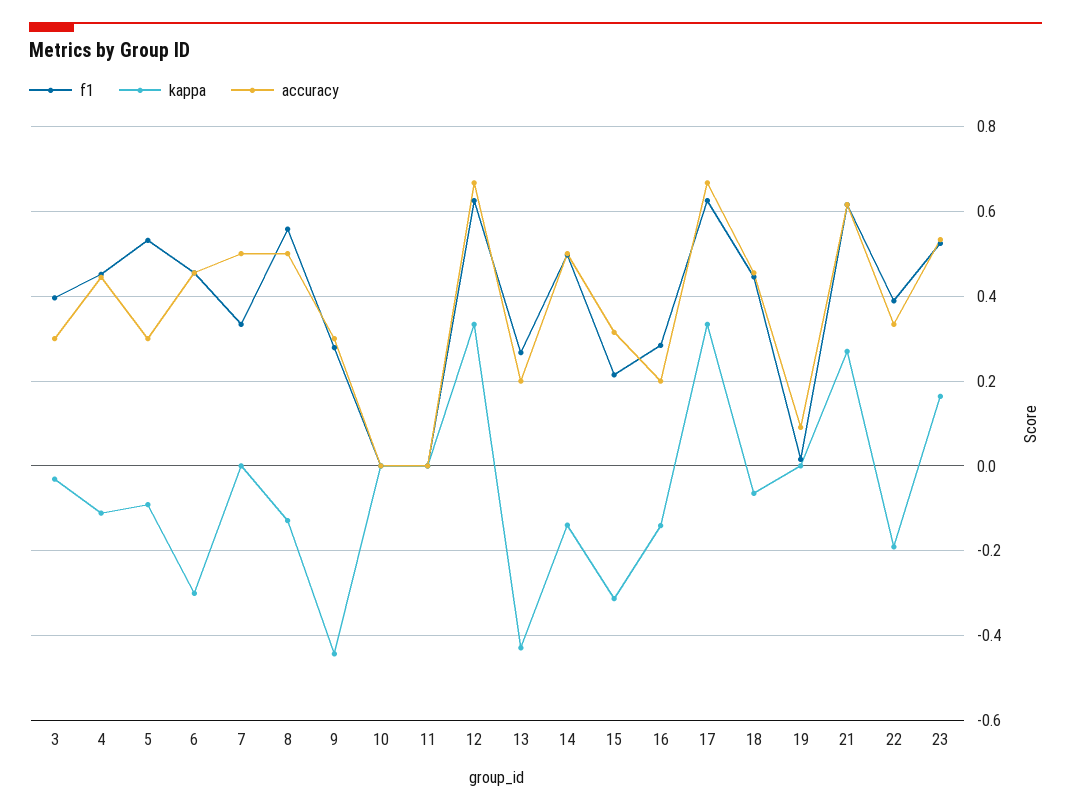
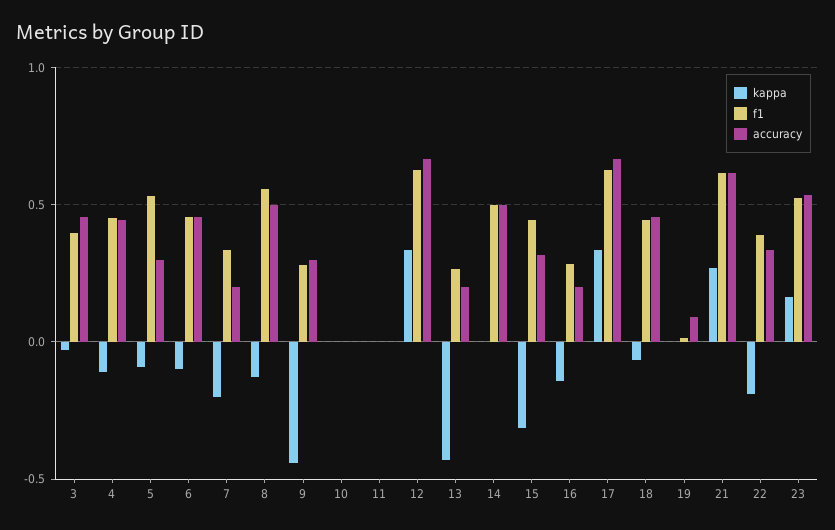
accuracy, 3: 0.3 -> 0.45
kappa, 6: -0.3 -> -0.1
kappa, 7: 0 -> -0.2
accuracy, 7: 0.5 -> 0.2
kappa, 14: -0.14 -> 0
f1, 15: 0.22 -> 0.45

